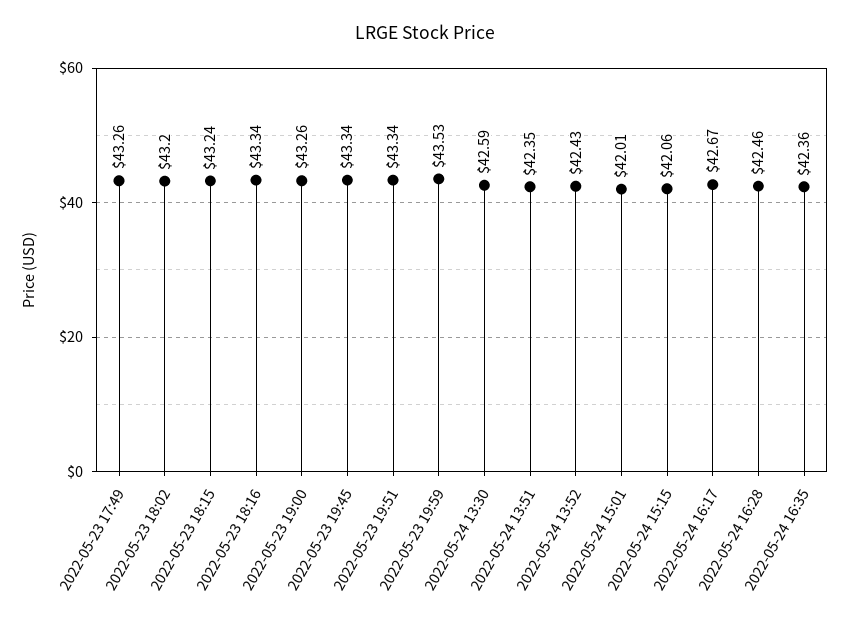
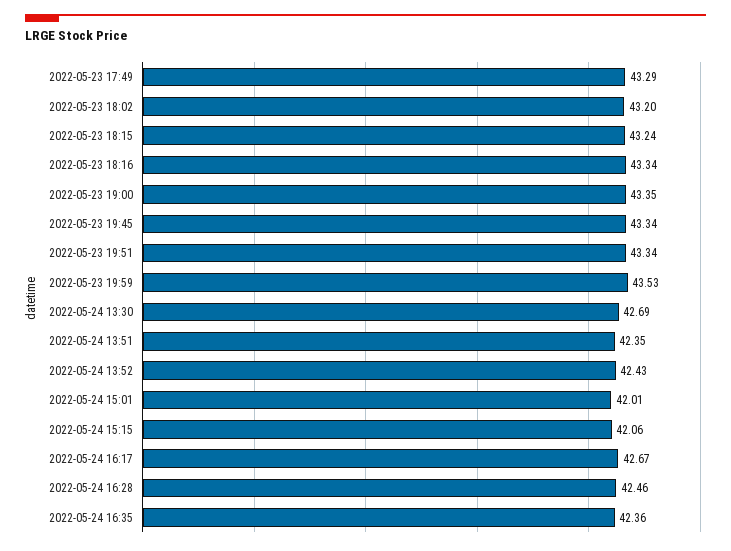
2022-05-23 17:49: 43.26 -> 43.29
2022-05-23 19:00: 43.26 -> 43.35
2022-05-24 13:30: 42.59 -> 42.69

